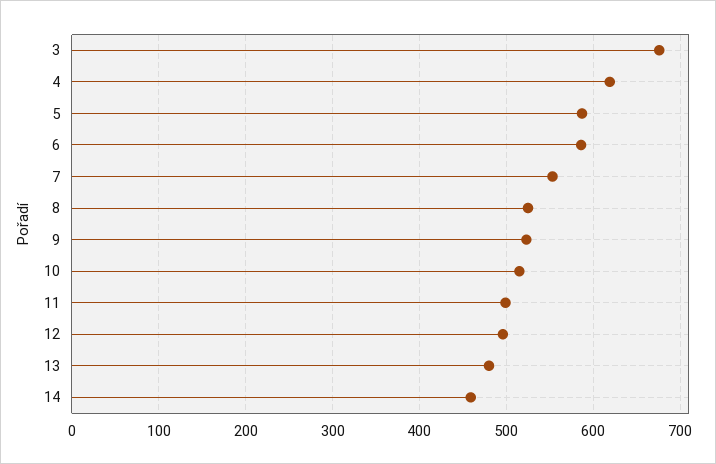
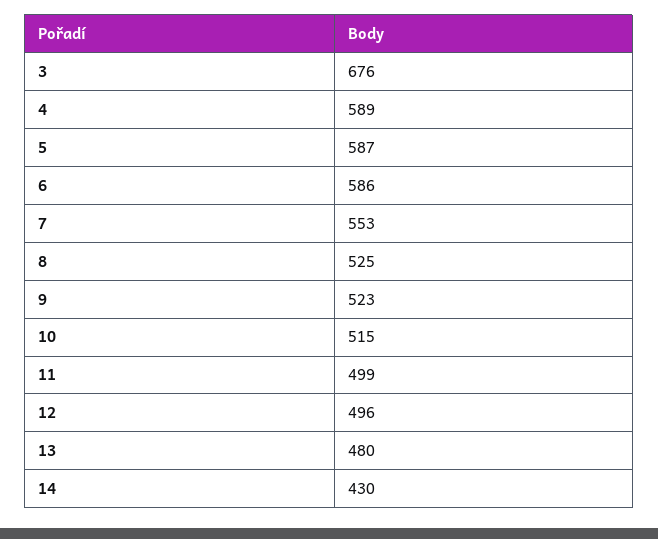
4: 620 -> 589
14: 460 -> 430

